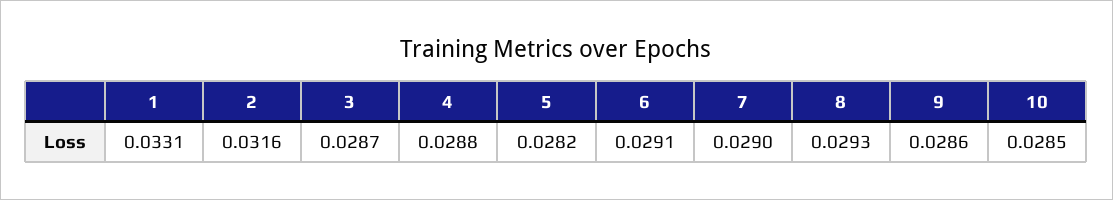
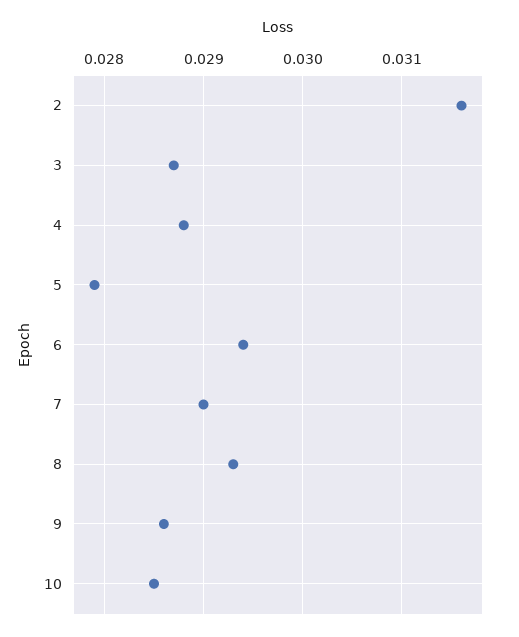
1: 0.0331 -> none
5: 0.0282 -> 0.0279
6: 0.0291 -> 0.0294

